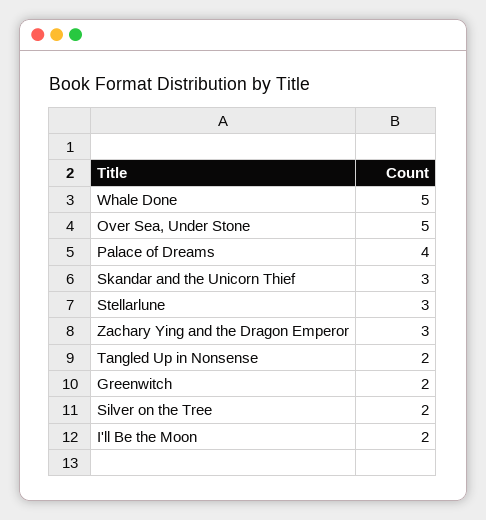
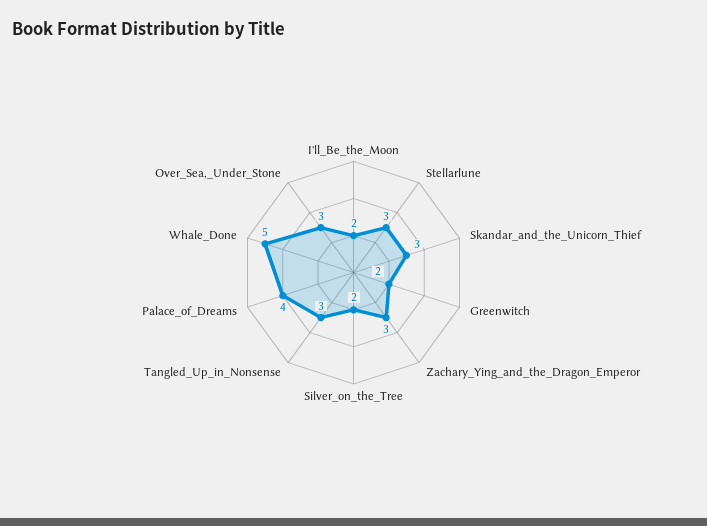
Over Sea, Under Stone: 5 -> 3
Tangled Up in Nonsense: 2 -> 3

